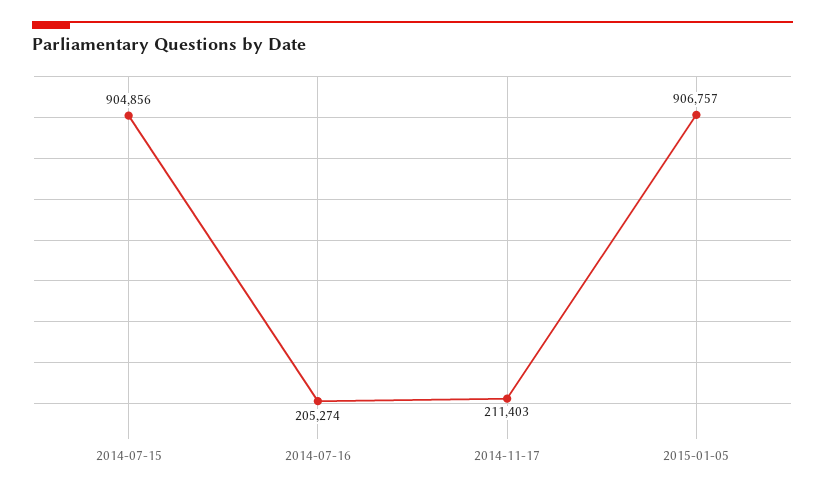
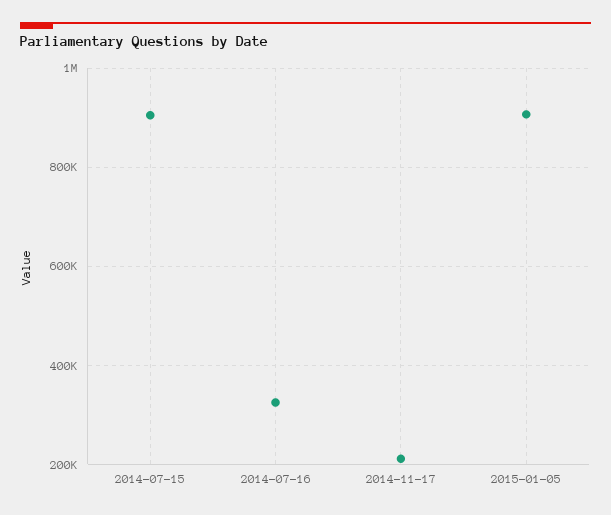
2014-07-16: 205274 -> 320000

